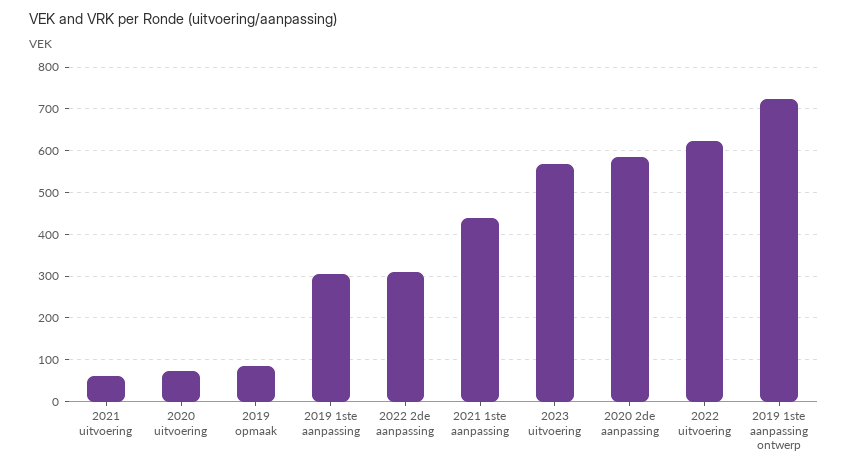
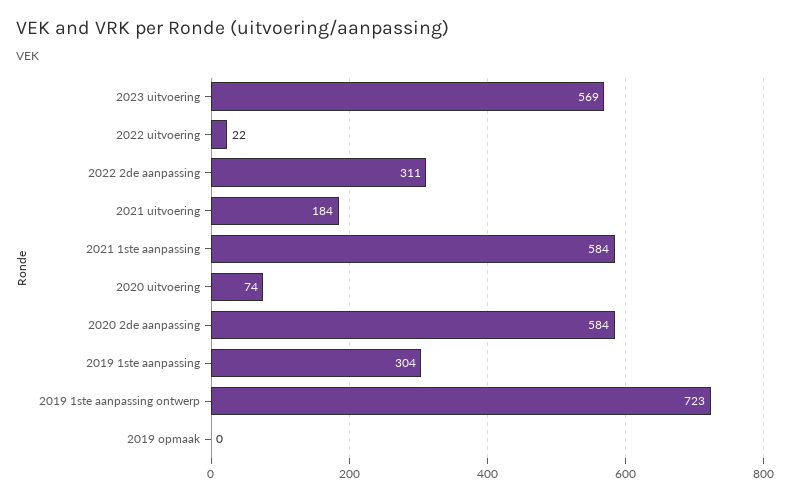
2021 uitvoering: 60 -> 184
2019 opmaak: 80 -> 0
2021 1ste aanpassing: 440 -> 584
2022 uitvoering: 620 -> 22

